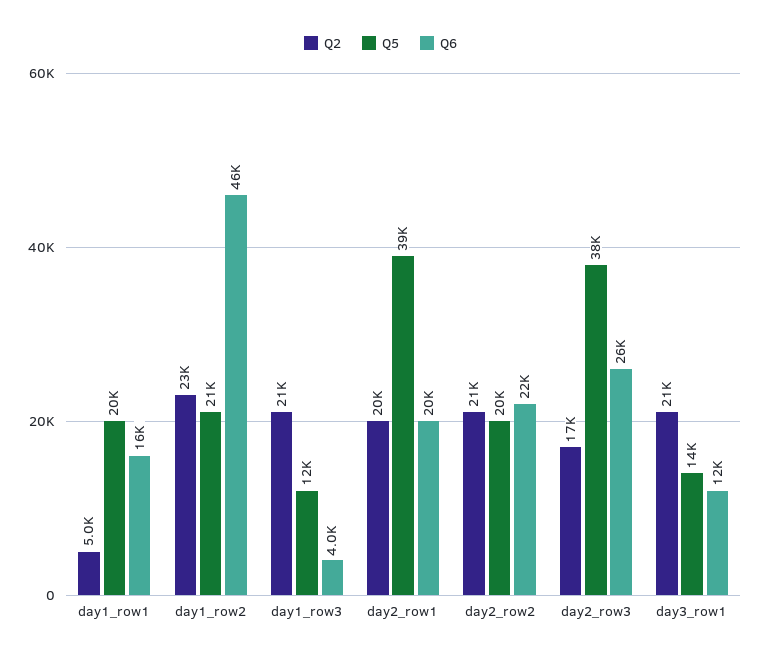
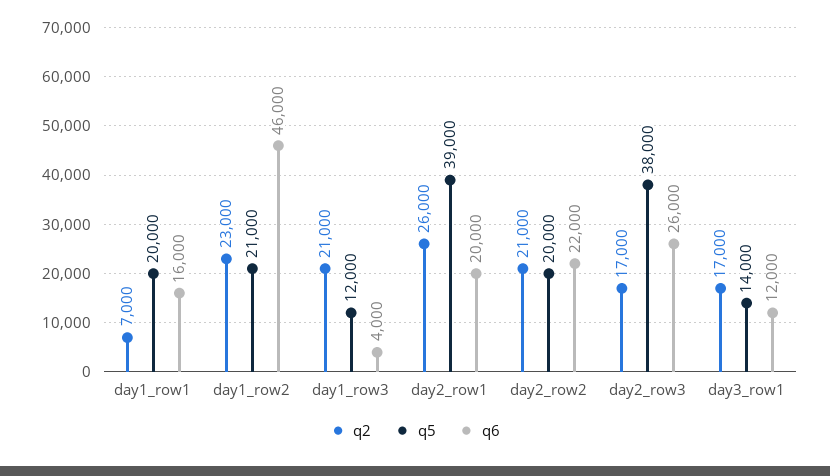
Q2, day1_row1: 5000 -> 7000
Q2, day2_row1: 20000 -> 26000
Q2, day3_row1: 21000 -> 17000

